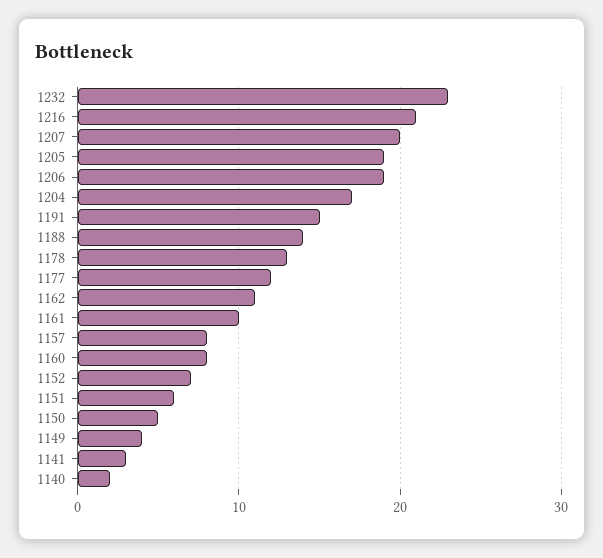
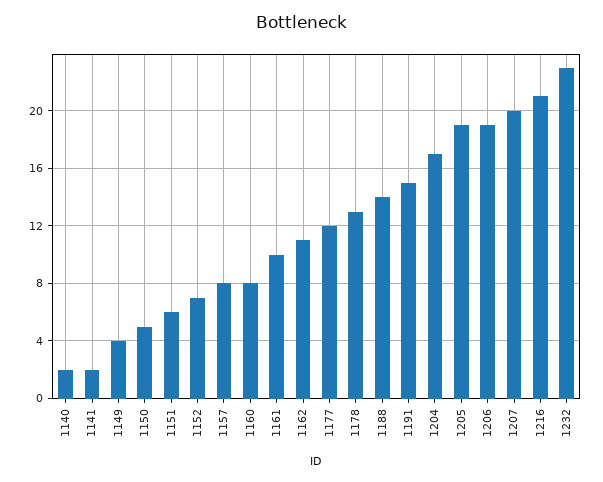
1141: 3 -> 2

